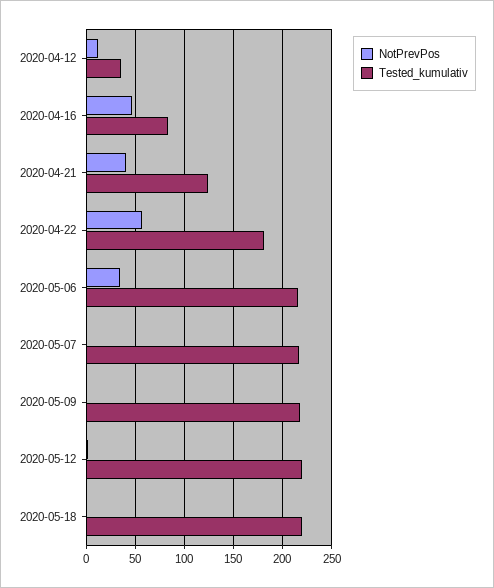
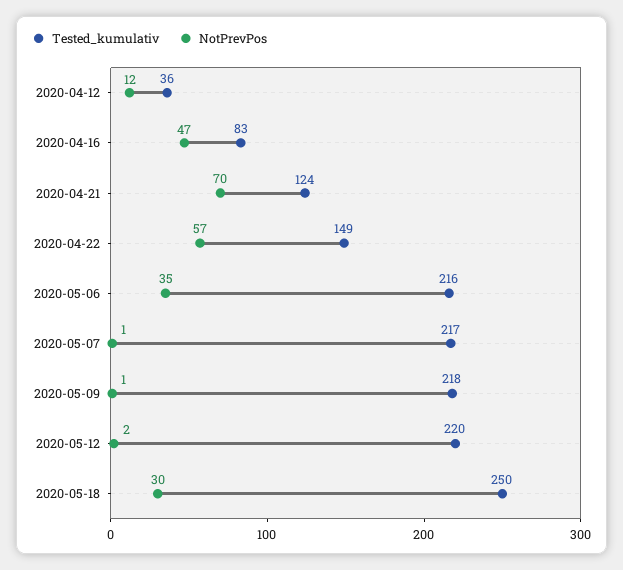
NotPrevPos, 2020-04-21: 40 -> 70
Tested_kumulativ, 2020-04-22: 180 -> 149
NotPrevPos, 2020-05-18: 0 -> 30
Tested_kumulativ, 2020-05-18: 220 -> 250

